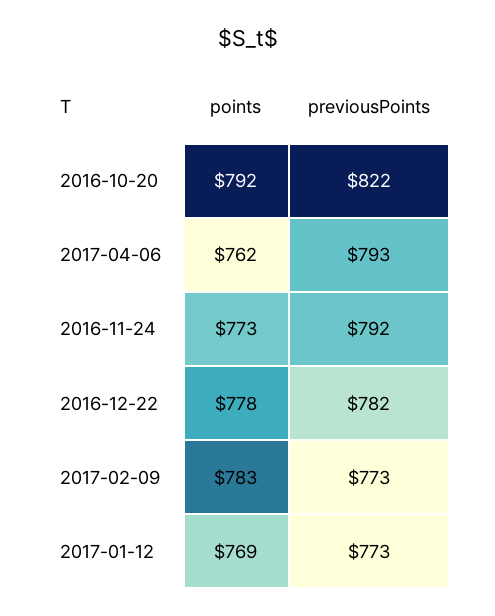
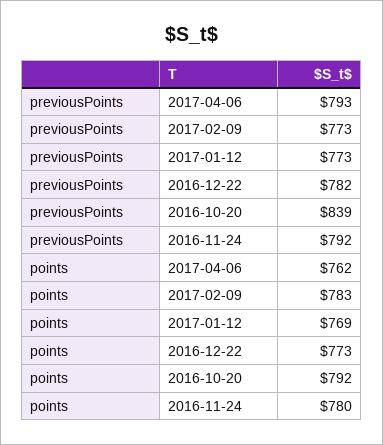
previousPoints, 2016-10-20: 822 -> 839
points, 2016-11-24: 773 -> 780
points, 2016-12-22: 778 -> 773

